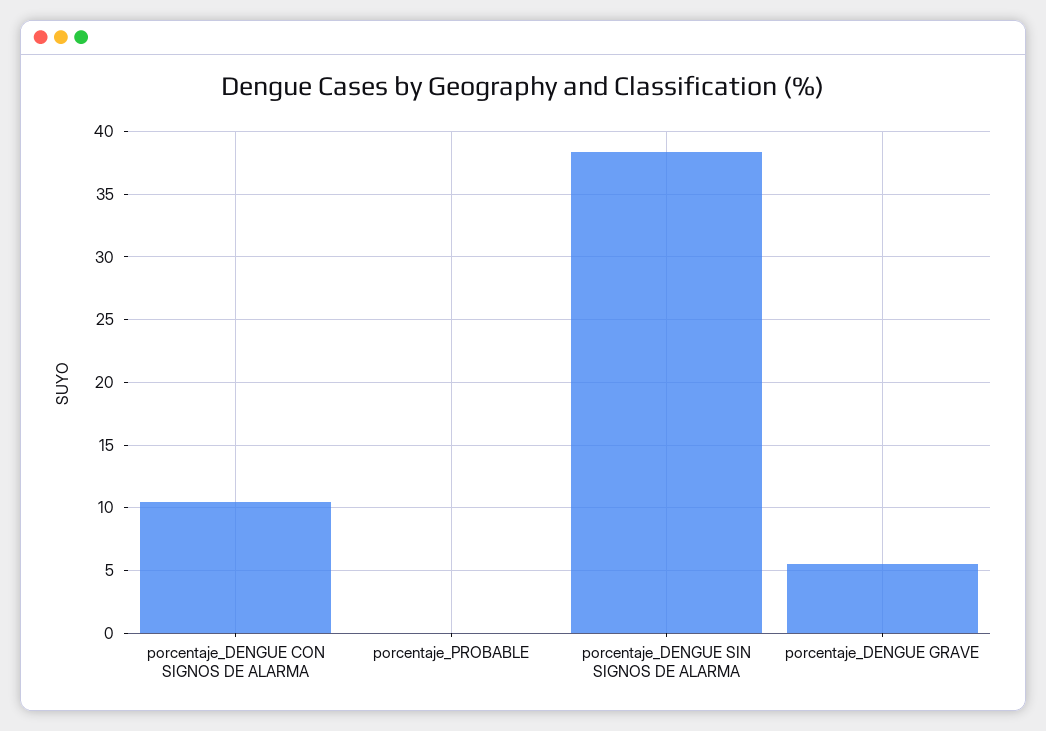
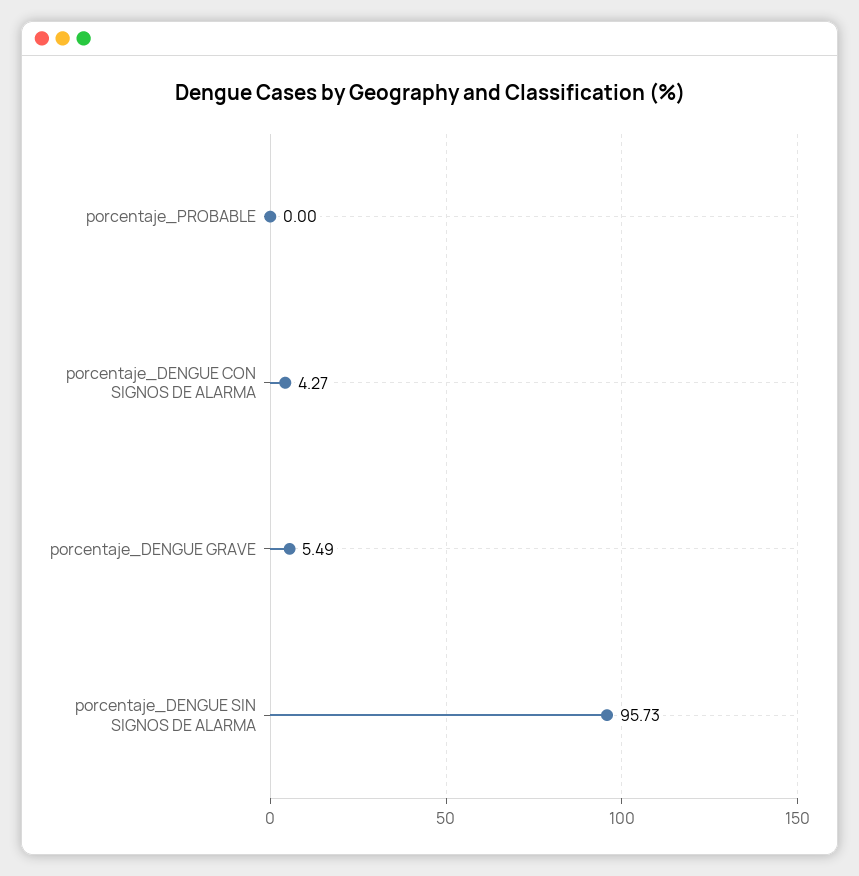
porcentaje_DENGUE CON SIGNOS DE ALARMA: 10.5 -> 4.27
porcentaje_DENGUE SIN SIGNOS DE ALARMA: 38.5 -> 95.73

